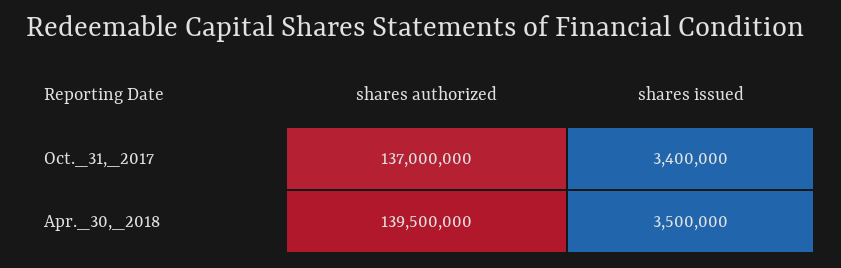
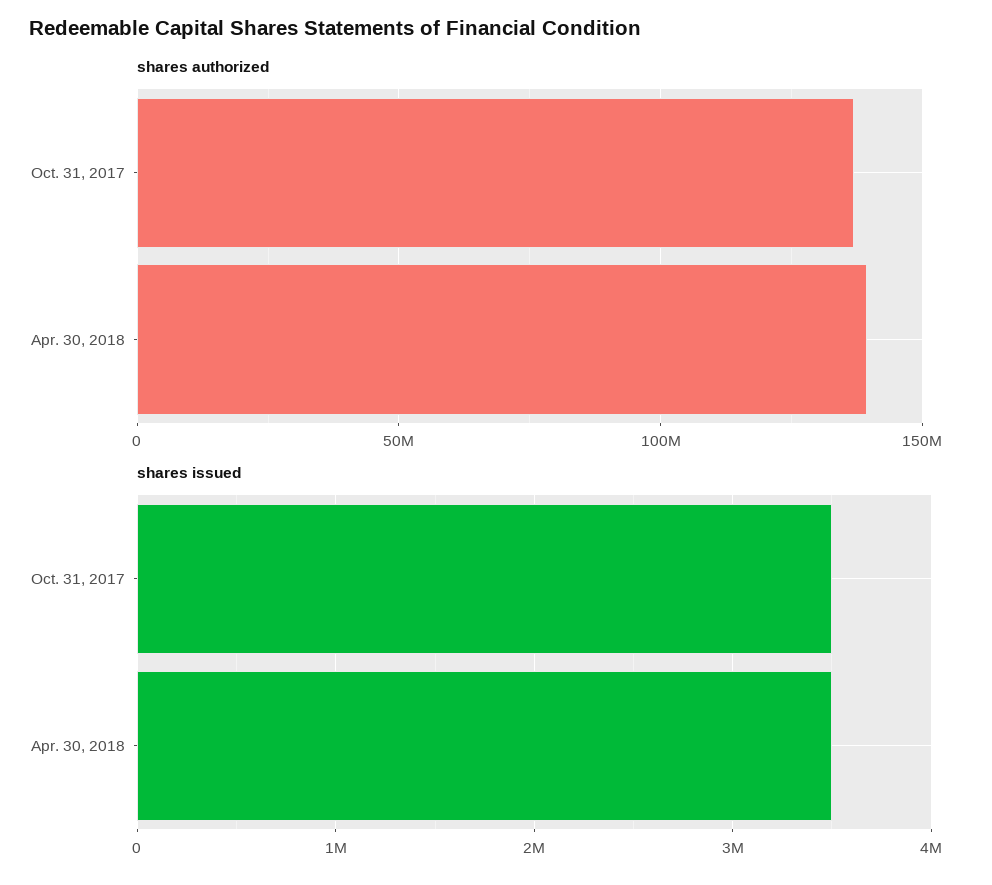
shares issued, Oct._31,_2017: 3400000 -> 3500000

